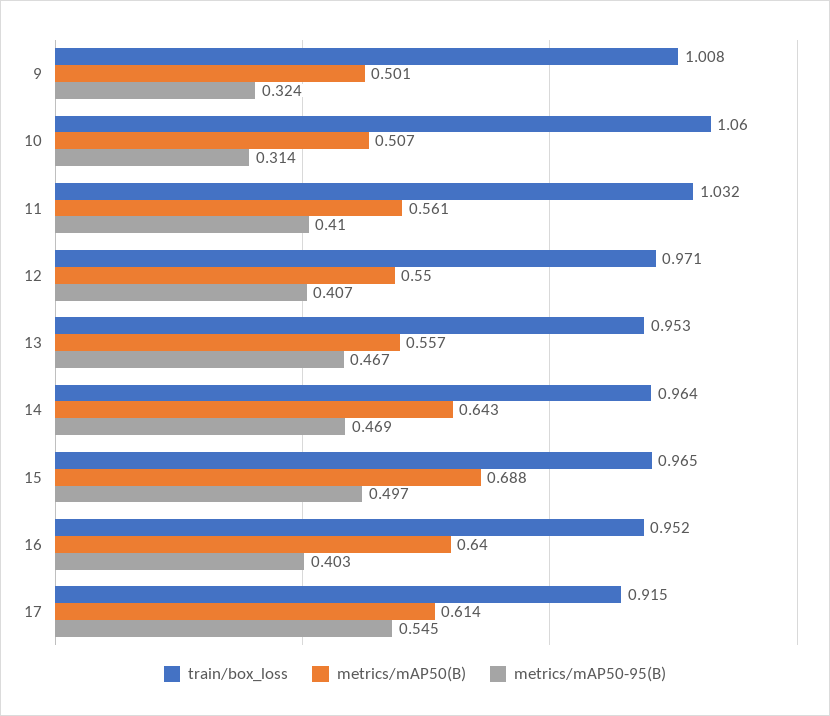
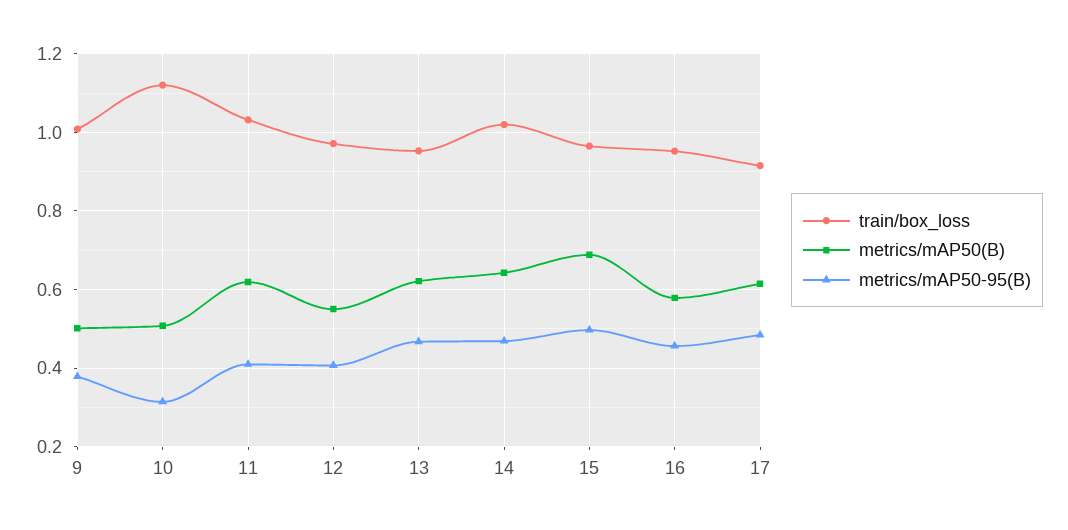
metrics/mAP50-95(B), 9: 0.324 -> 0.38
train/box_loss, 10: 1.06 -> 1.12
metrics/mAP50(B), 11: 0.561 -> 0.62
metrics/mAP50(B), 13: 0.557 -> 0.62
train/box_loss, 14: 0.964 -> 1.02
metrics/mAP50(B), 16: 0.64 -> 0.58
metrics/mAP50-95(B), 16: 0.403 -> 0.46
metrics/mAP50-95(B), 17: 0.545 -> 0.48

